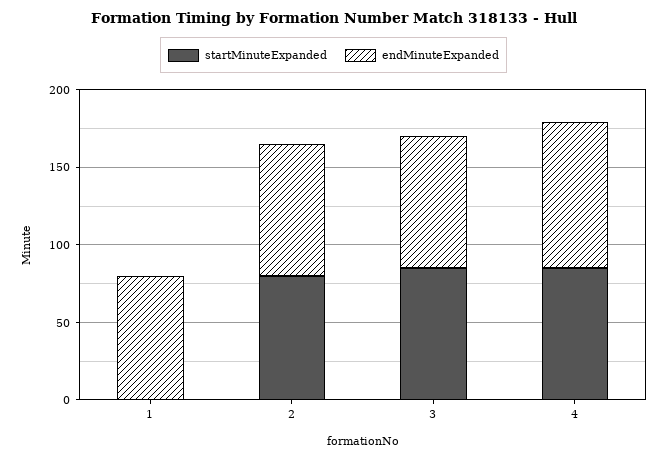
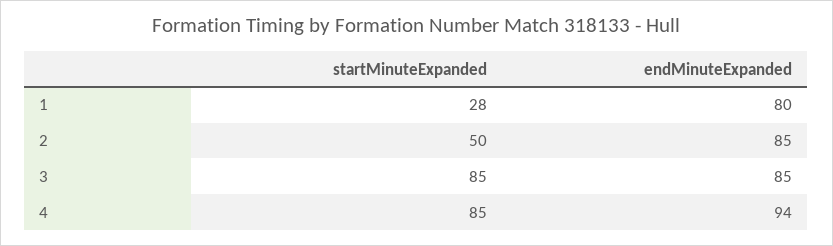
startMinuteExpanded, 1: 0 -> 28
startMinuteExpanded, 2: 80 -> 50

